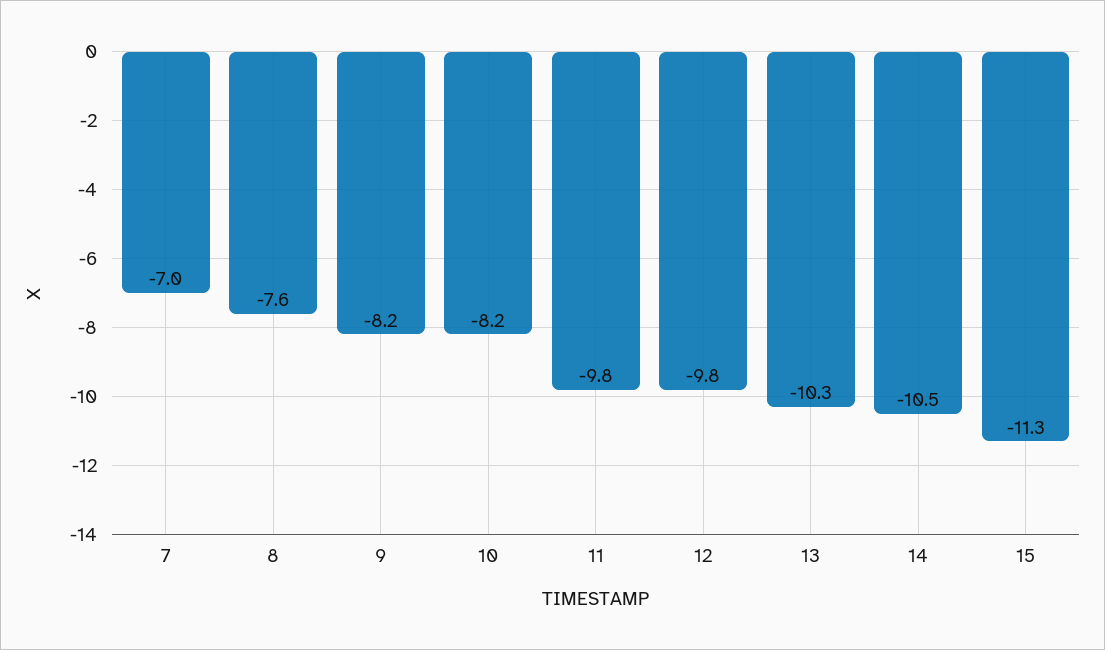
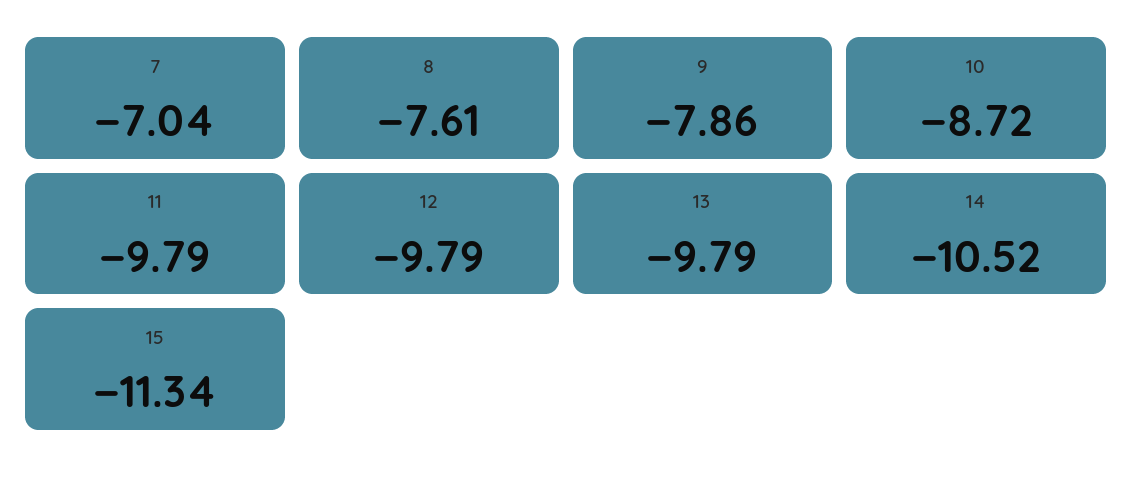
9: -8.2 -> -7.86
10: -8.2 -> -8.72
13: -10.3 -> -9.79

